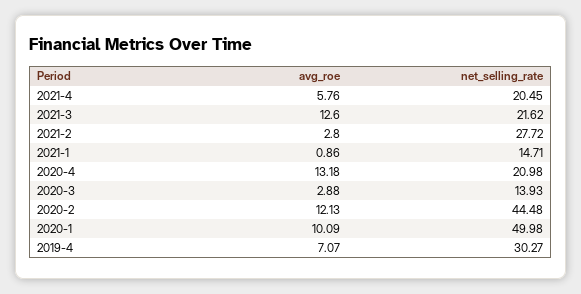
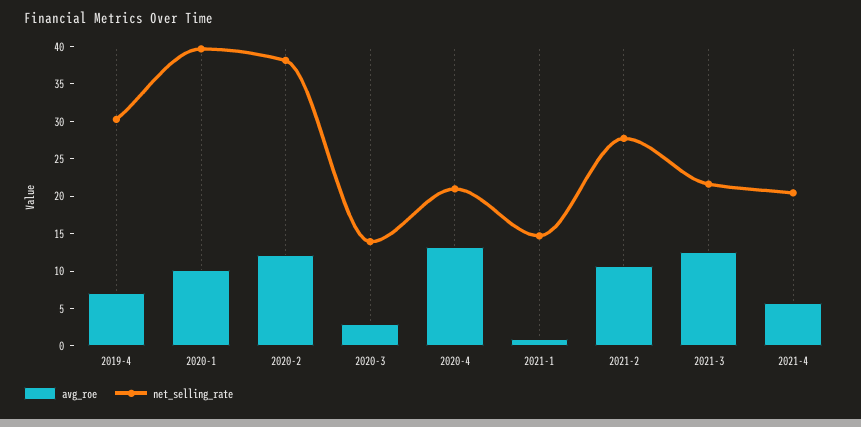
avg_roe, 2021-2: 2.8 -> 10
net_selling_rate, 2020-2: 44.48 -> 37.5
net_selling_rate, 2020-1: 49.98 -> 40

